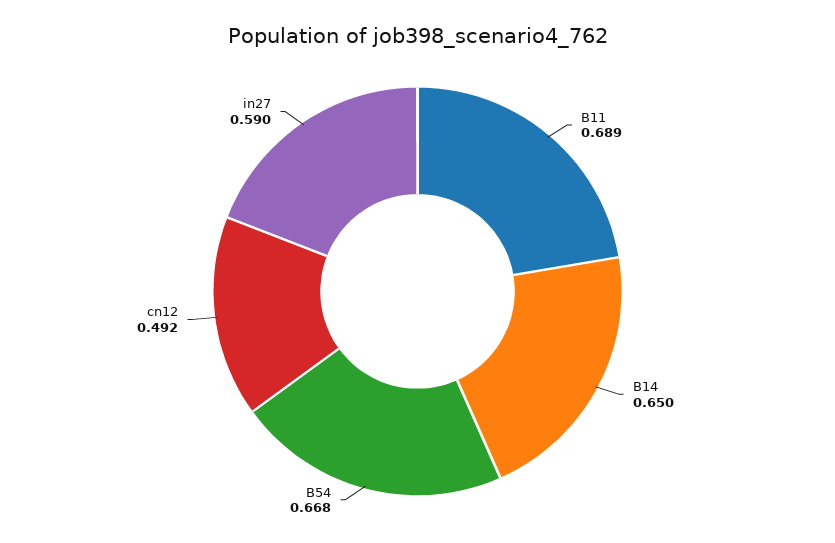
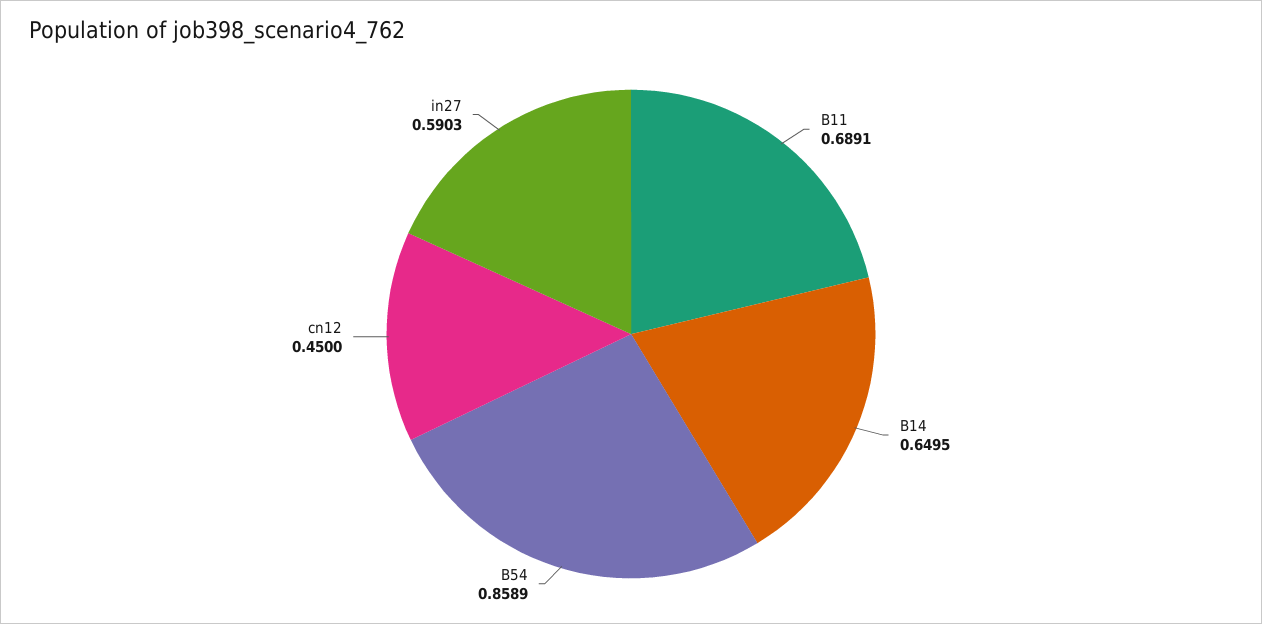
B54: 0.668 -> 0.8589
cn12: 0.492 -> 0.45

